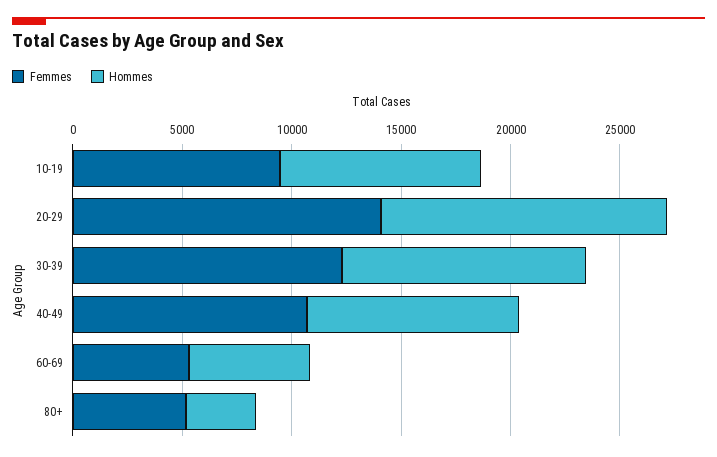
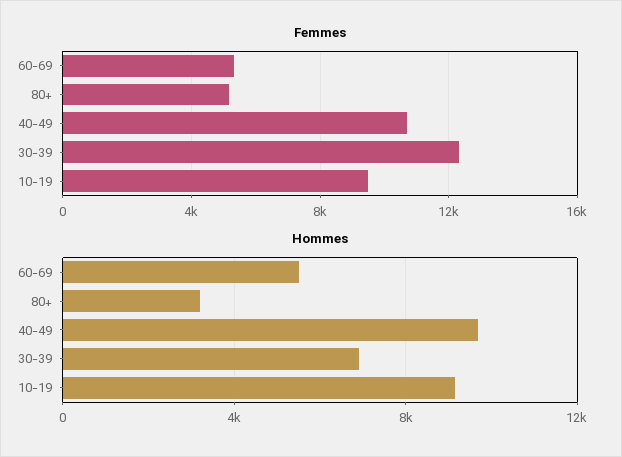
Femmes, 20-29: 14000 -> none
Hommes, 20-29: 13000 -> none
Hommes, 30-39: 11000 -> 7000

